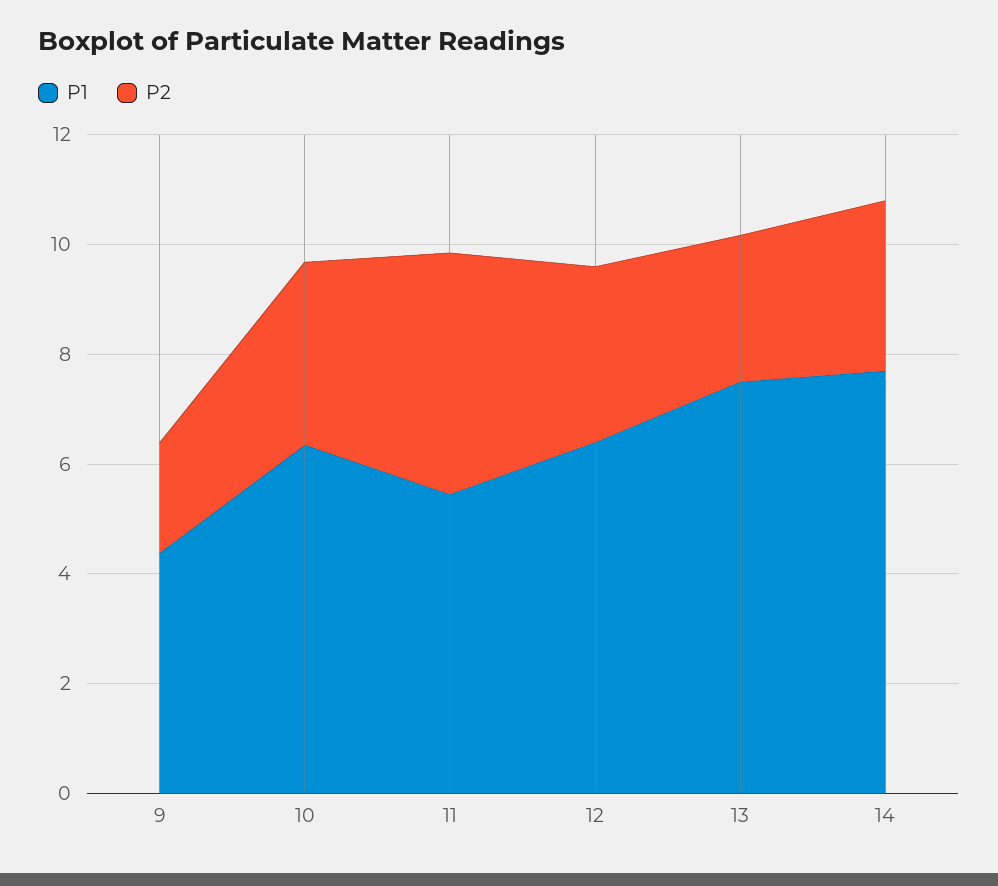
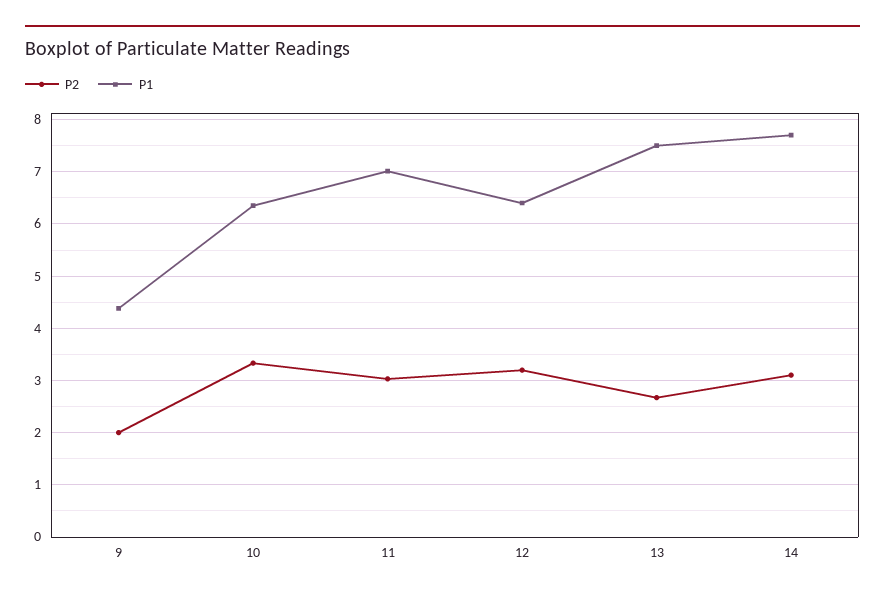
P1, 11: 5.5 -> 7
P2, 11: 4.5 -> 3

